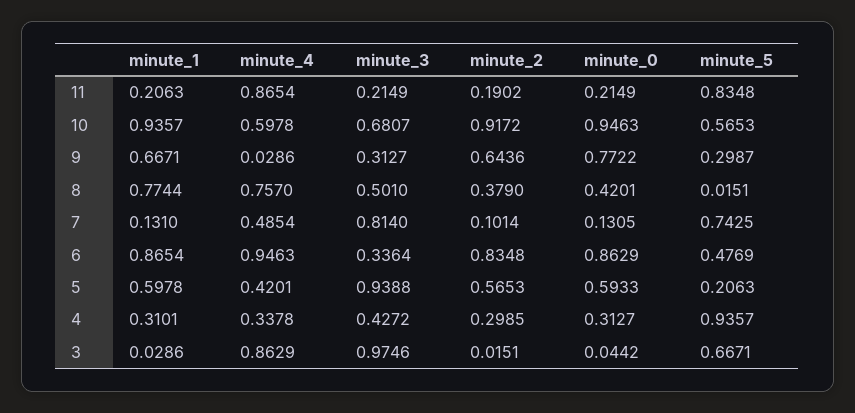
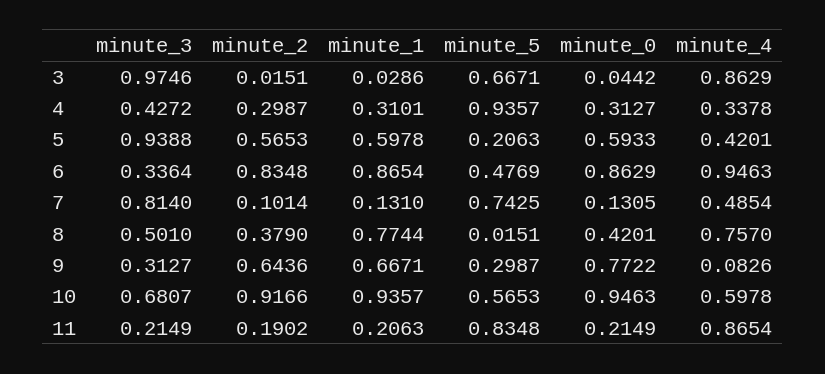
minute_2, 10: 0.9172 -> 0.9166
minute_4, 9: 0.0286 -> 0.0826
minute_2, 4: 0.2985 -> 0.2987

